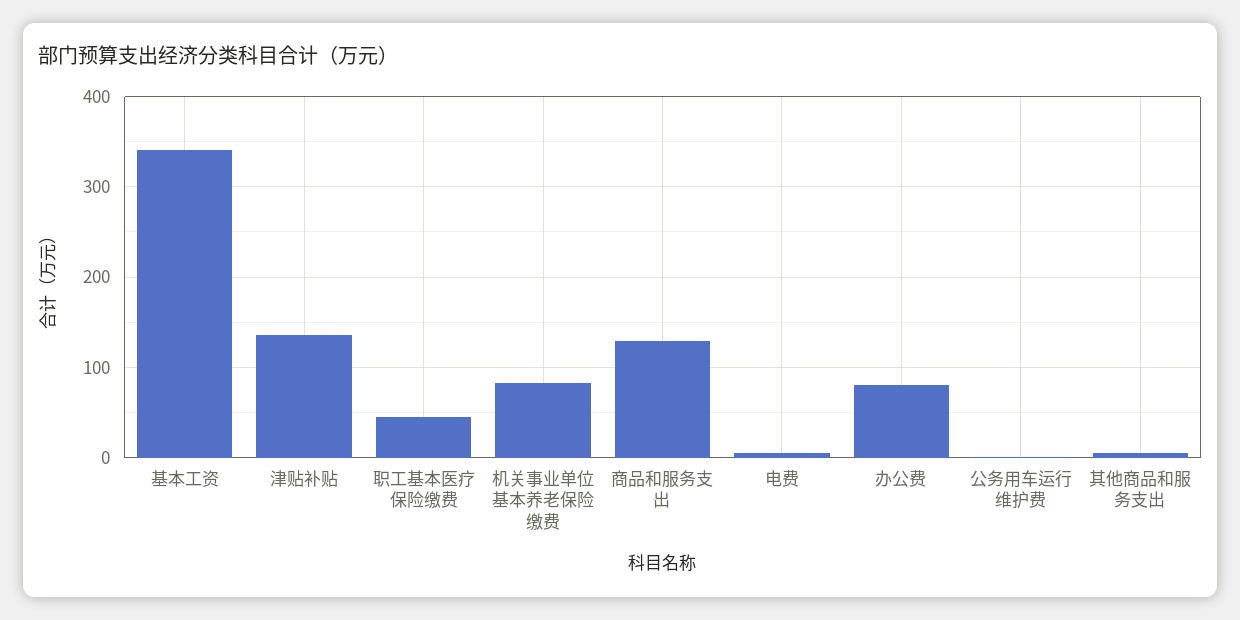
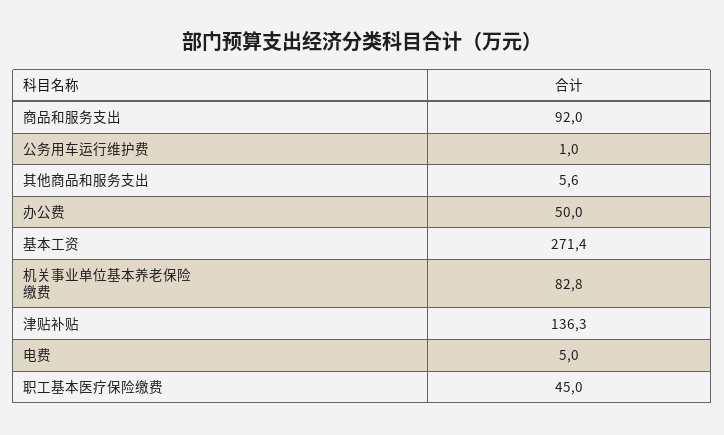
基本工资: 340 -> 271.4
商品和服务支出: 130 -> 92
办公费: 80 -> 50

